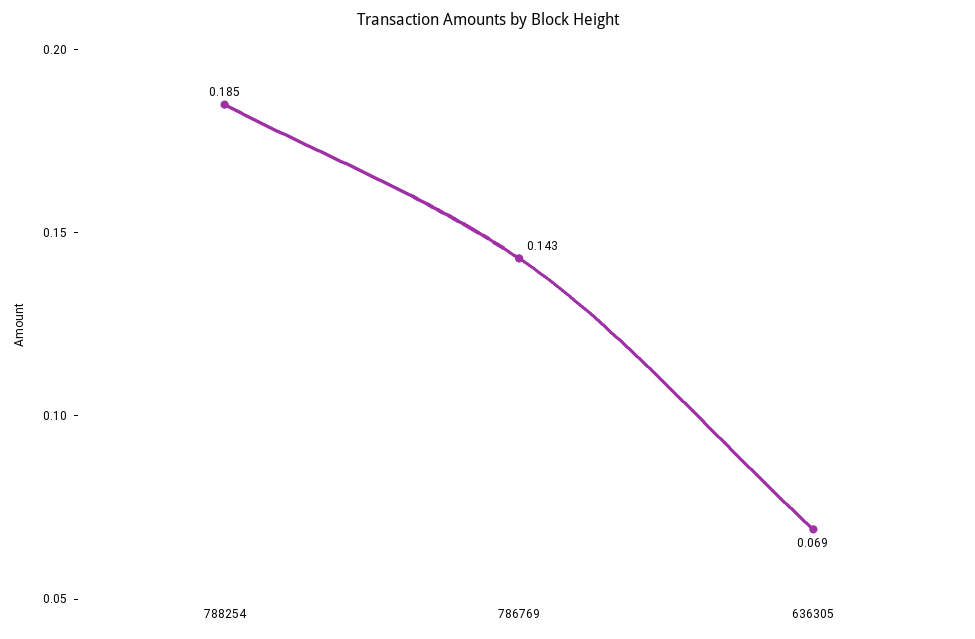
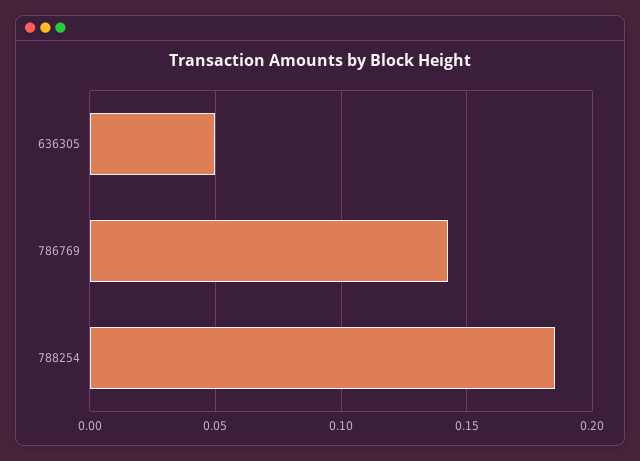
636305: 0.069 -> 0.05

